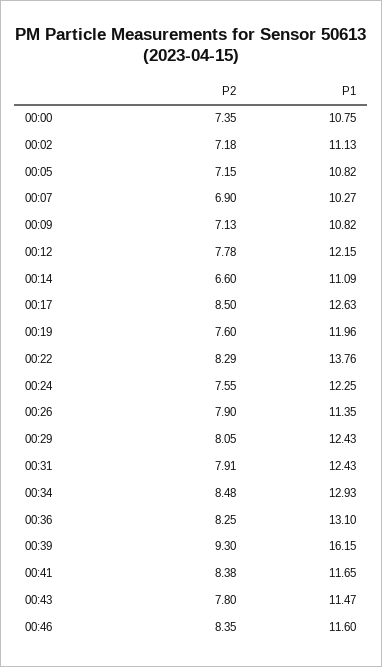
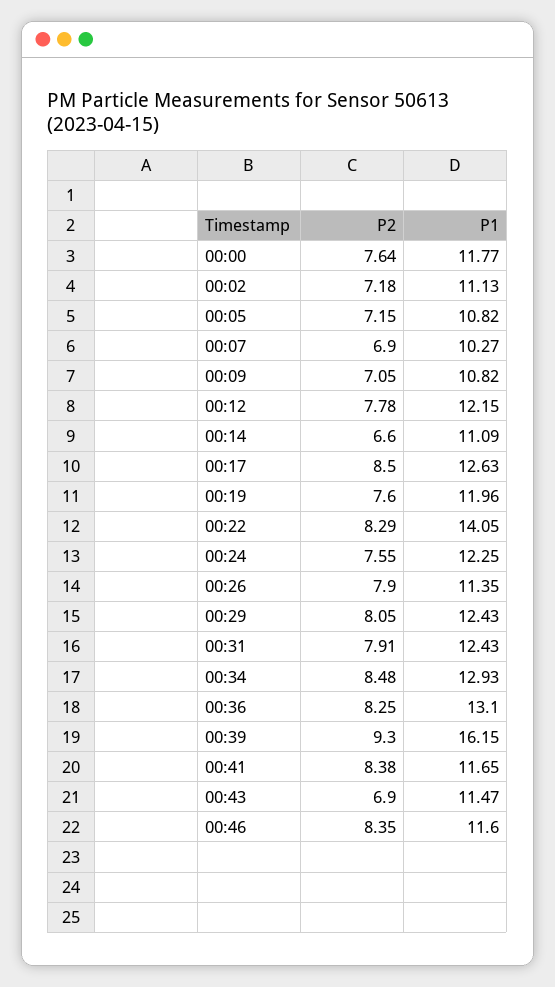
P2, 00:00: 7.35 -> 7.64
P1, 00:00: 10.75 -> 11.77
P2, 00:09: 7.13 -> 7.05
P1, 00:22: 13.76 -> 14.05
P2, 00:43: 7.8 -> 6.9

